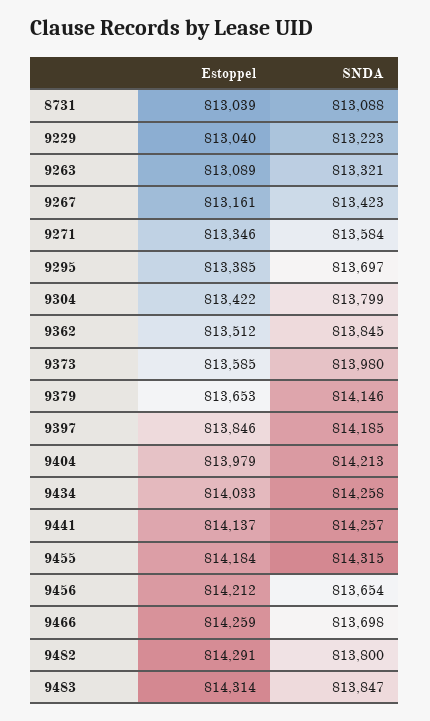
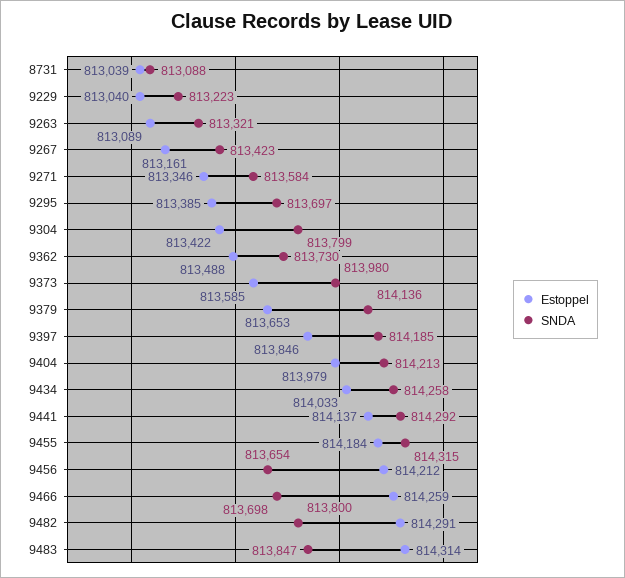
Estoppel, 9362: 813512 -> 813488
SNDA, 9362: 813845 -> 813730
SNDA, 9379: 814146 -> 814136
SNDA, 9441: 814257 -> 814292

